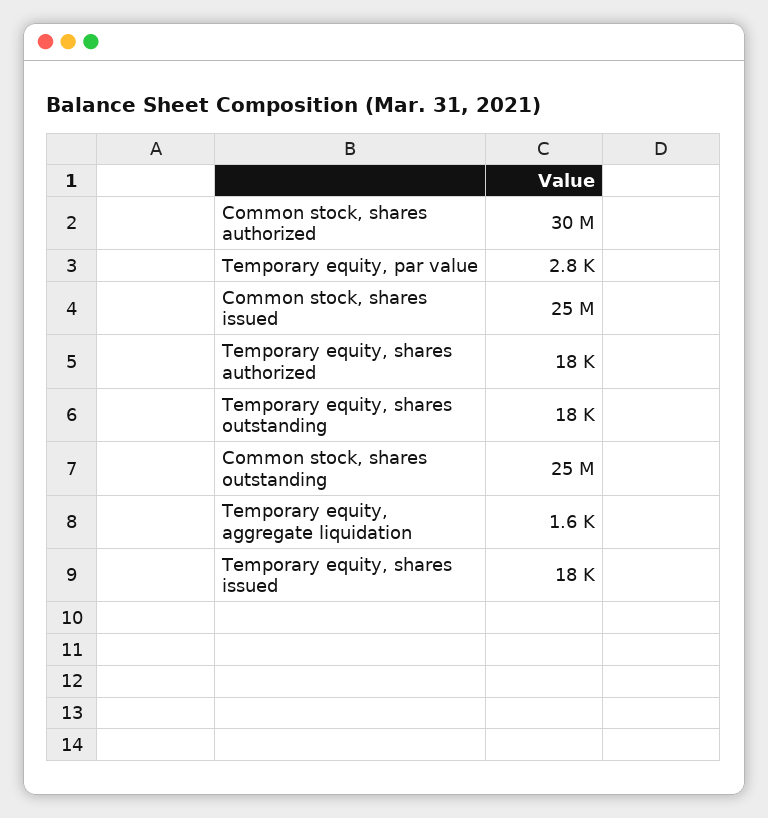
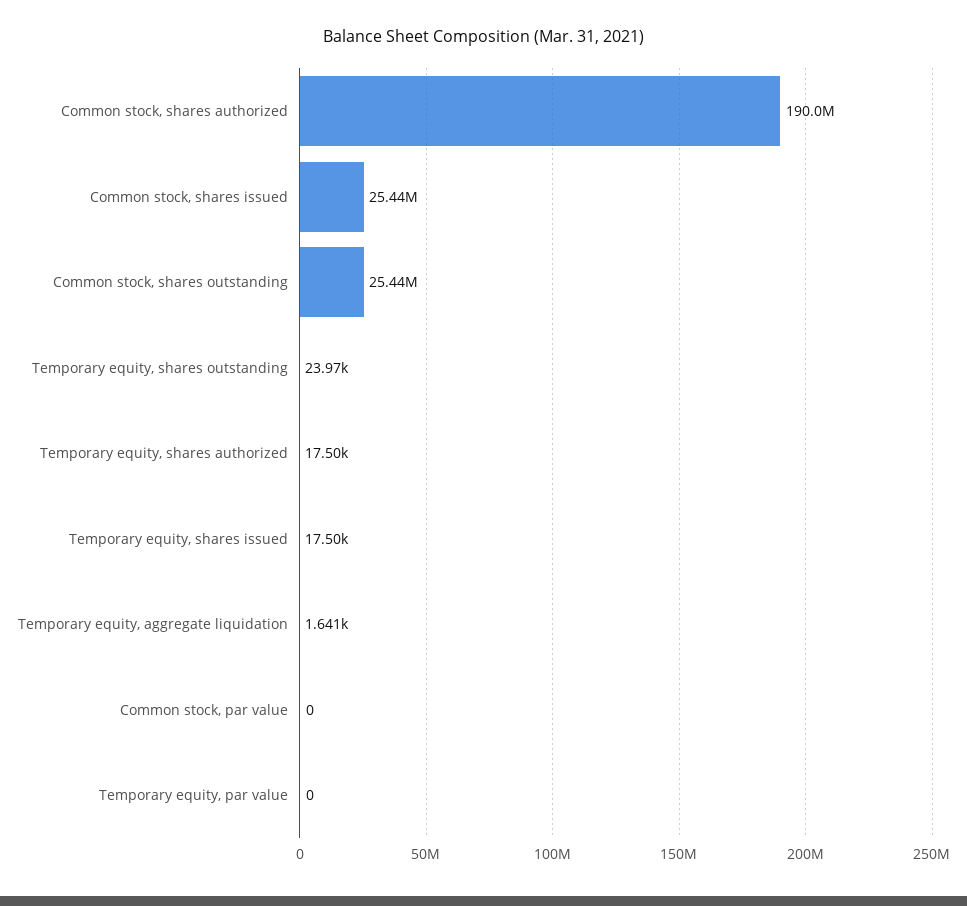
Common stock, shares authorized: 30000000 -> 190000000
Temporary equity, par value: 2800 -> 0
Temporary equity, shares outstanding: 18000 -> 23970
Common stock, par value: none -> 0

